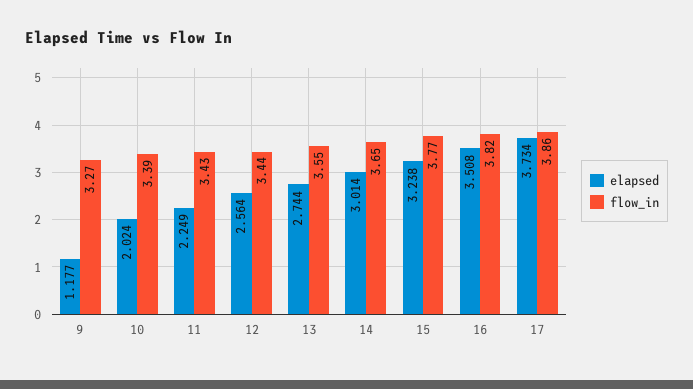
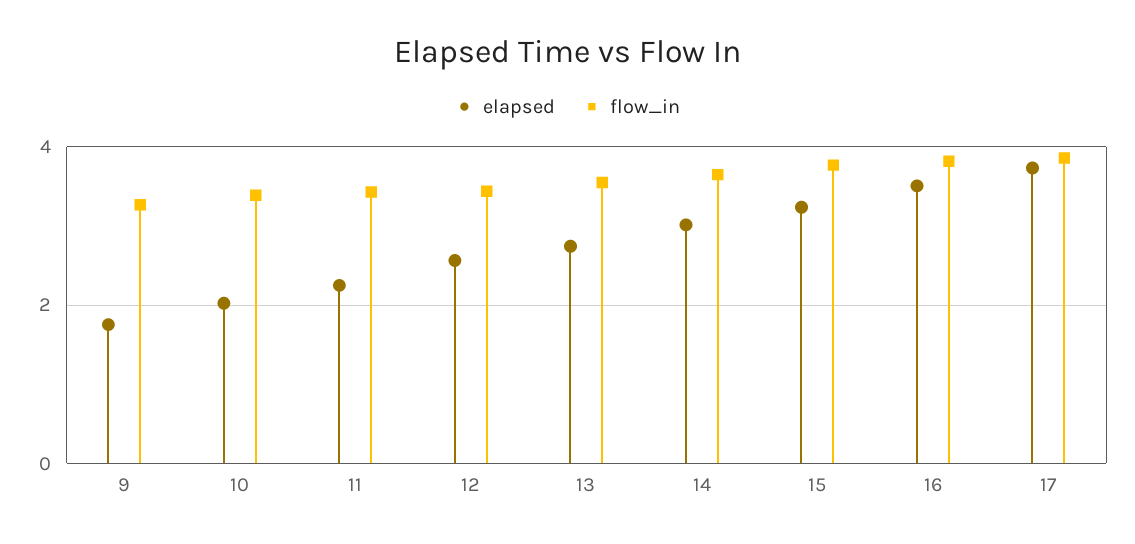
elapsed, 9: 1.177 -> 1.8

